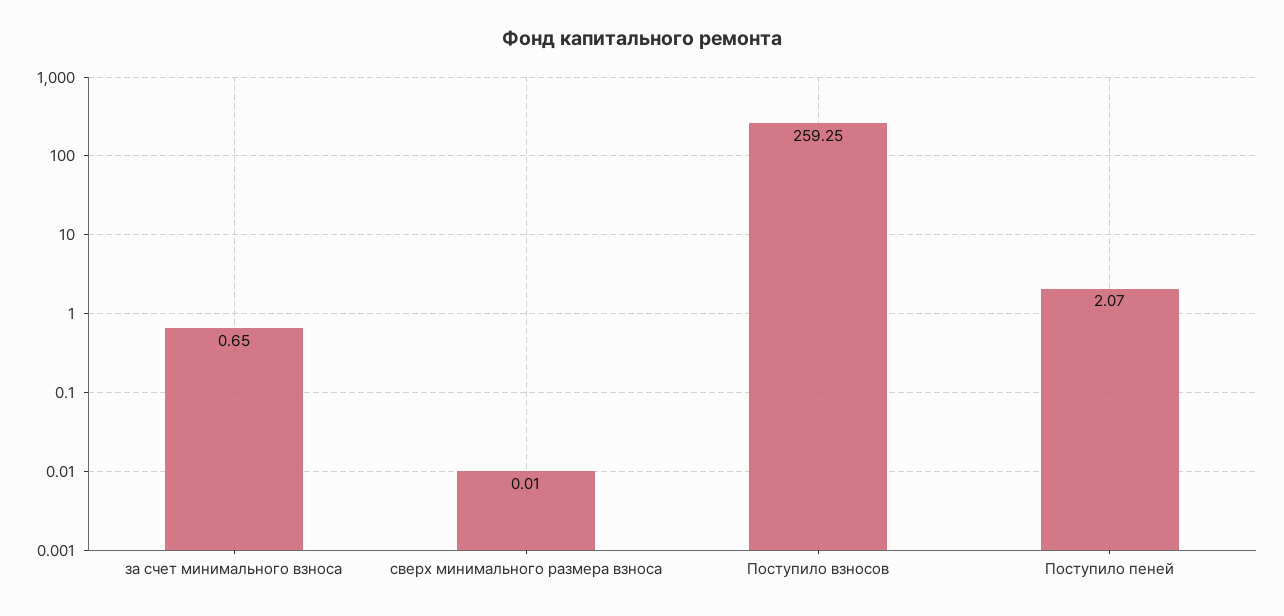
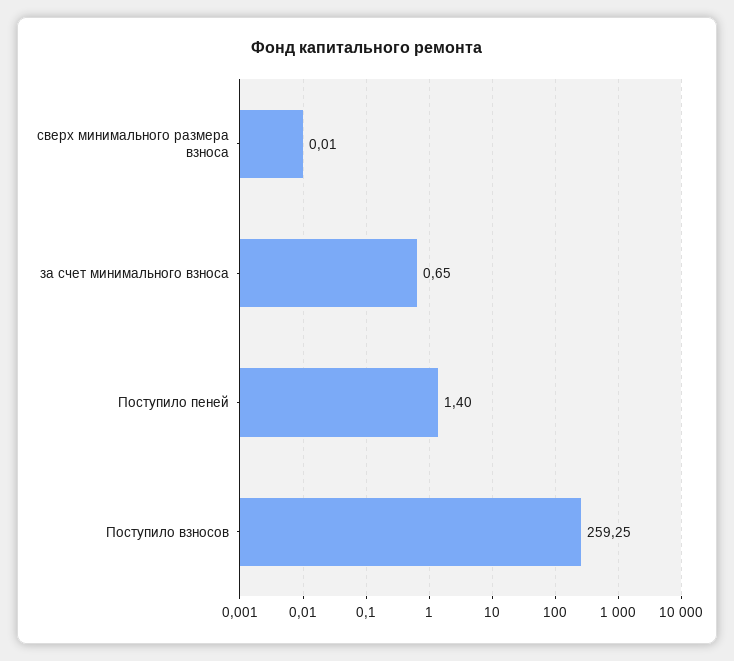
Поступило пеней: 2.07 -> 1.4

